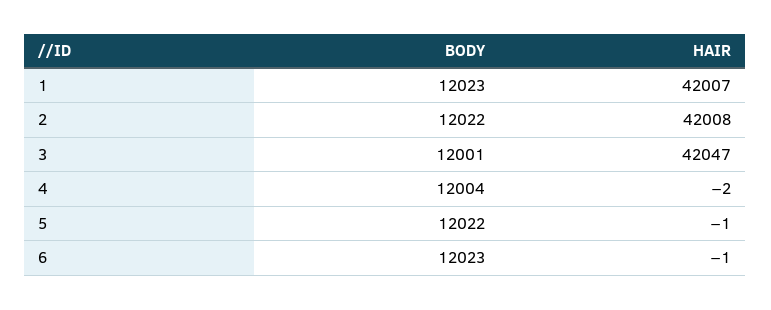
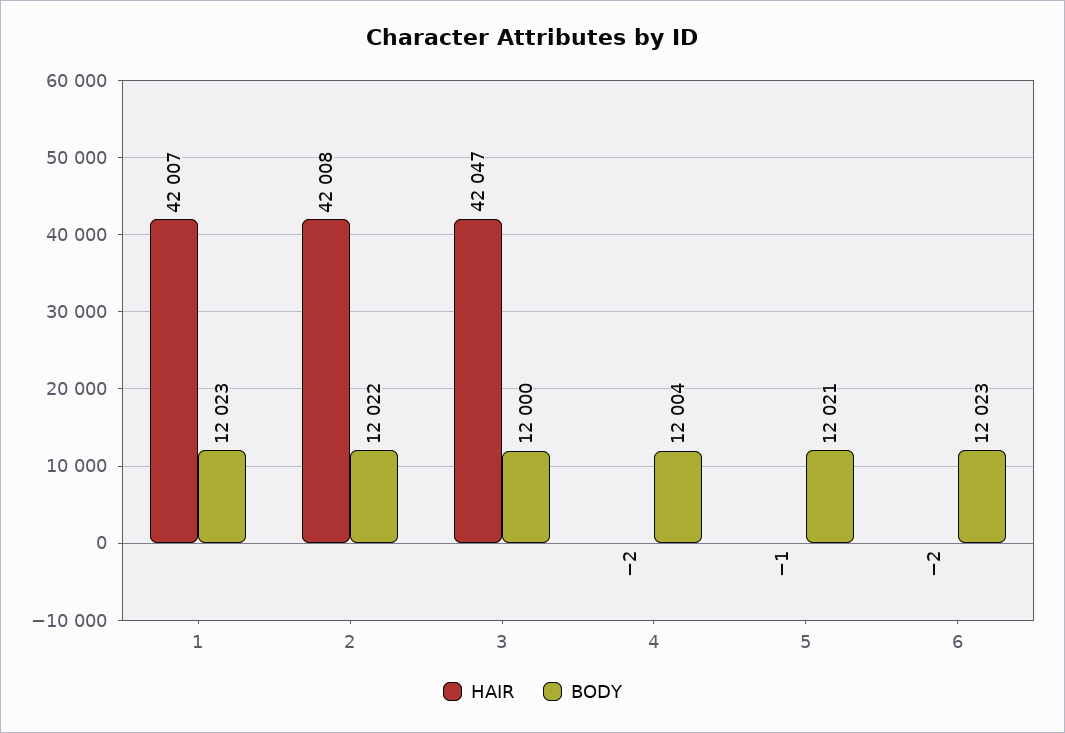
BODY, 3: 12001 -> 12000
BODY, 5: 12022 -> 12021
HAIR, 6: -1 -> -2

